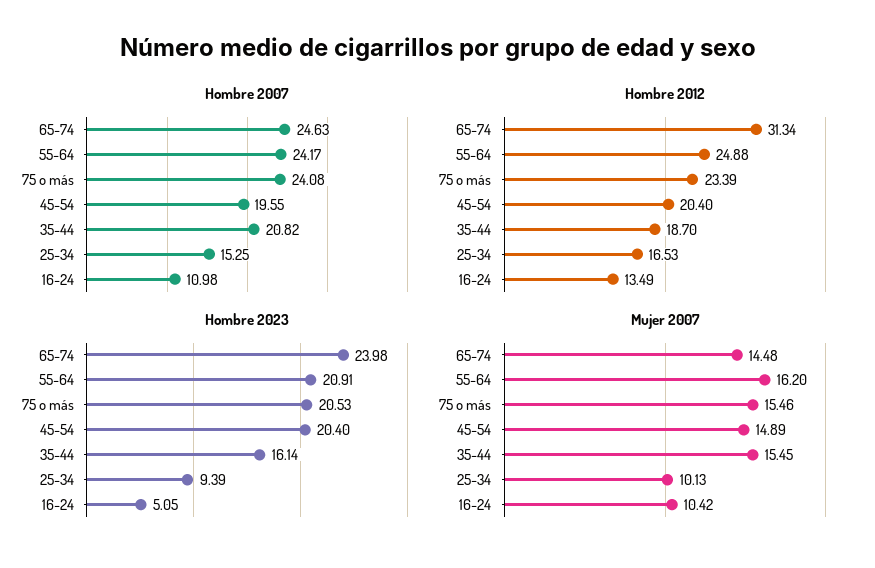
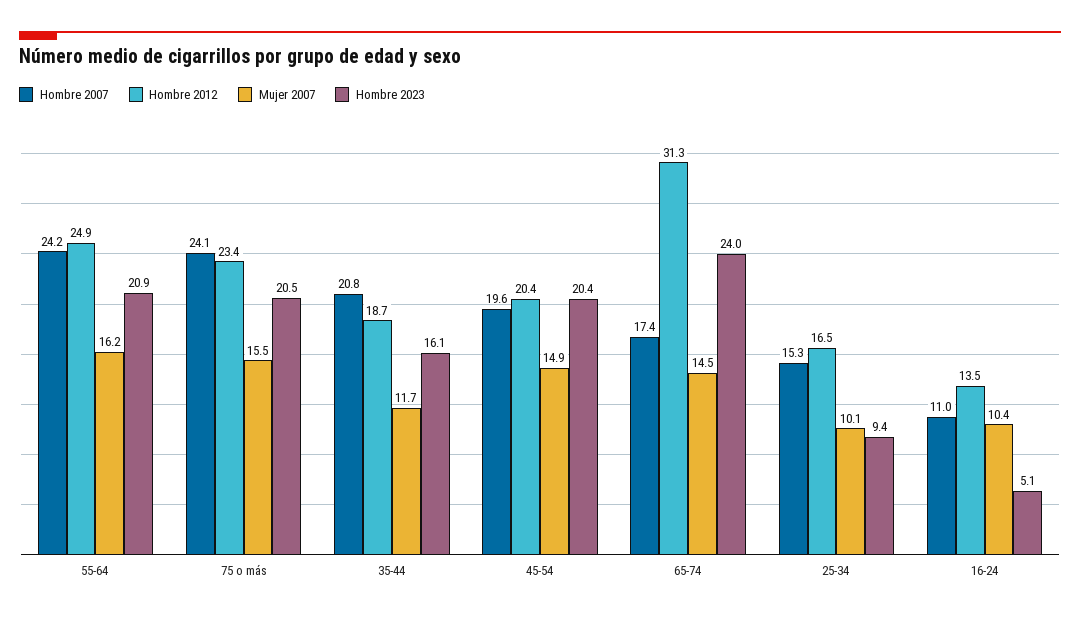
Hombre 2007, 65-74: 24.63 -> 17.4
Mujer 2007, 35-44: 15.45 -> 11.7

